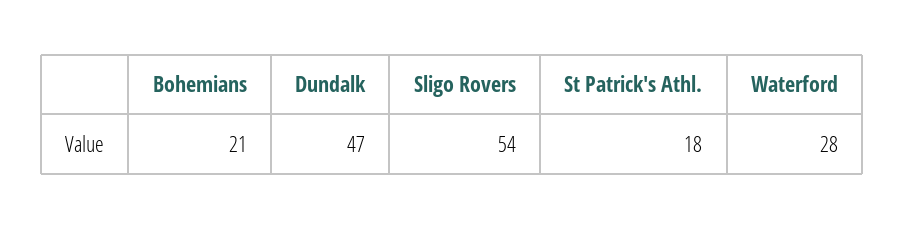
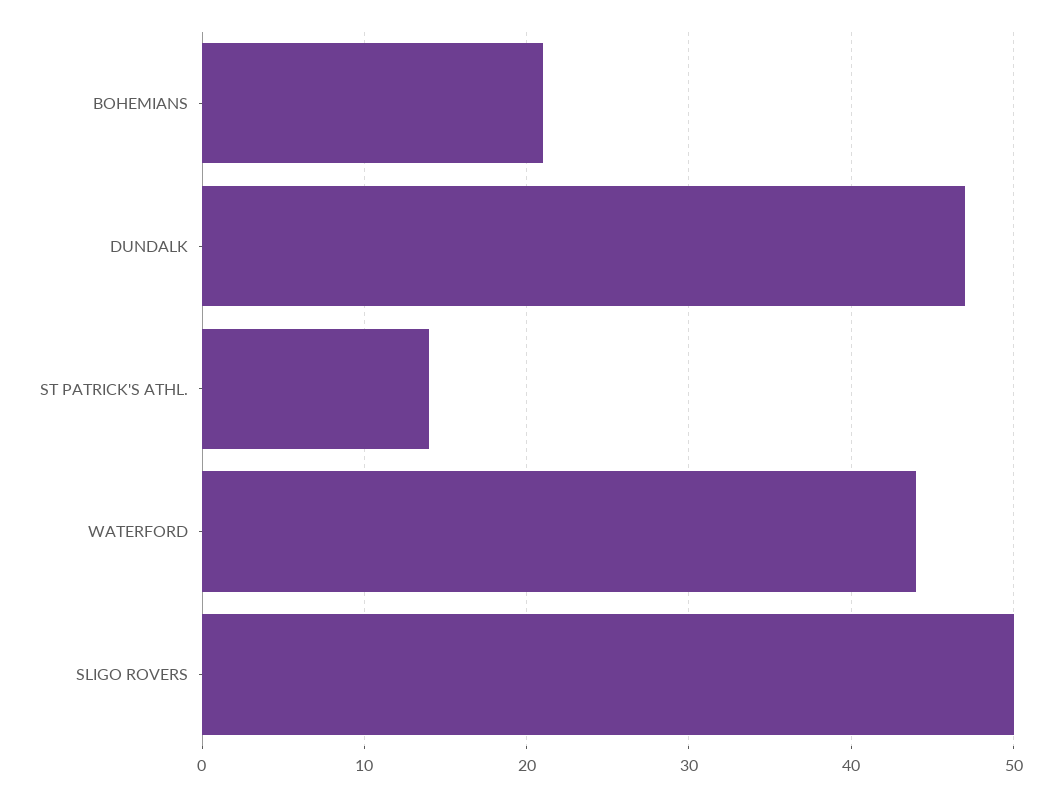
Sligo Rovers: 54 -> 50
St Patrick's Athl.: 18 -> 14
Waterford: 28 -> 44

